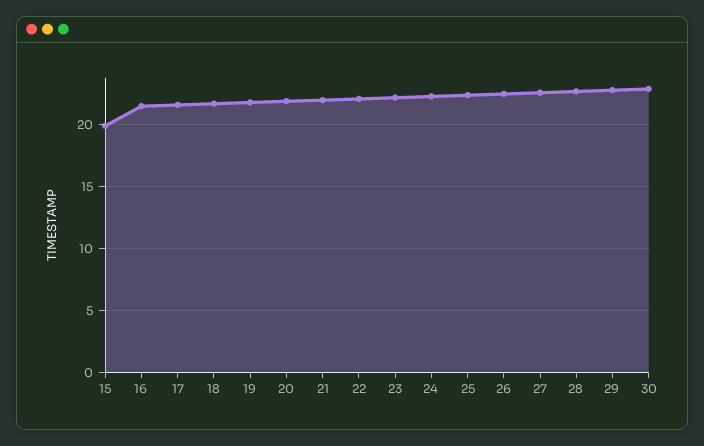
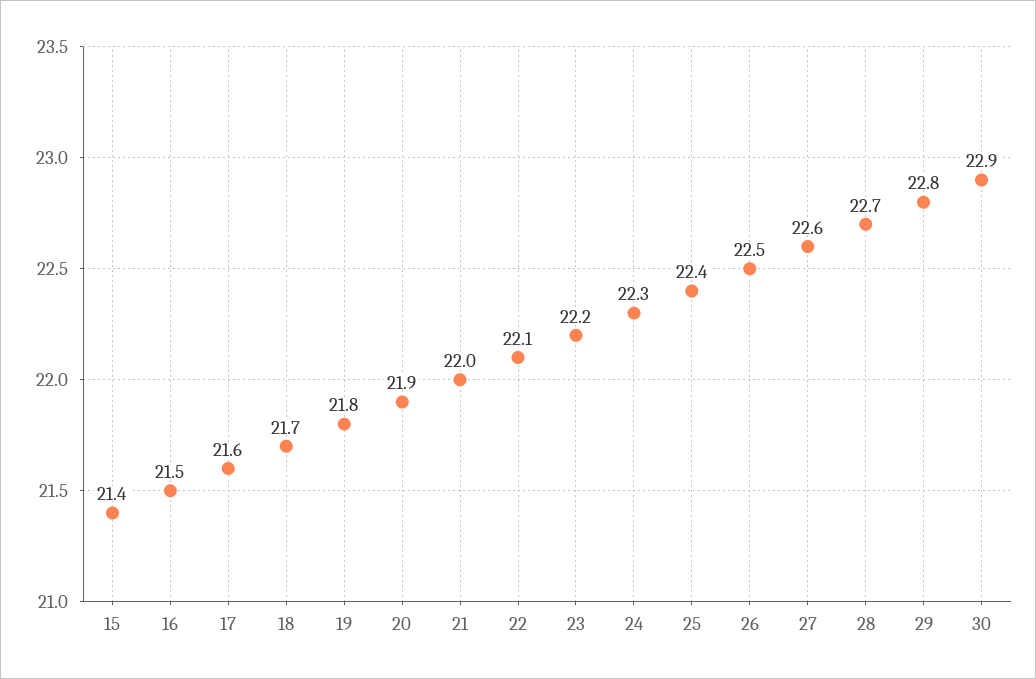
15: 20 -> 21.4

